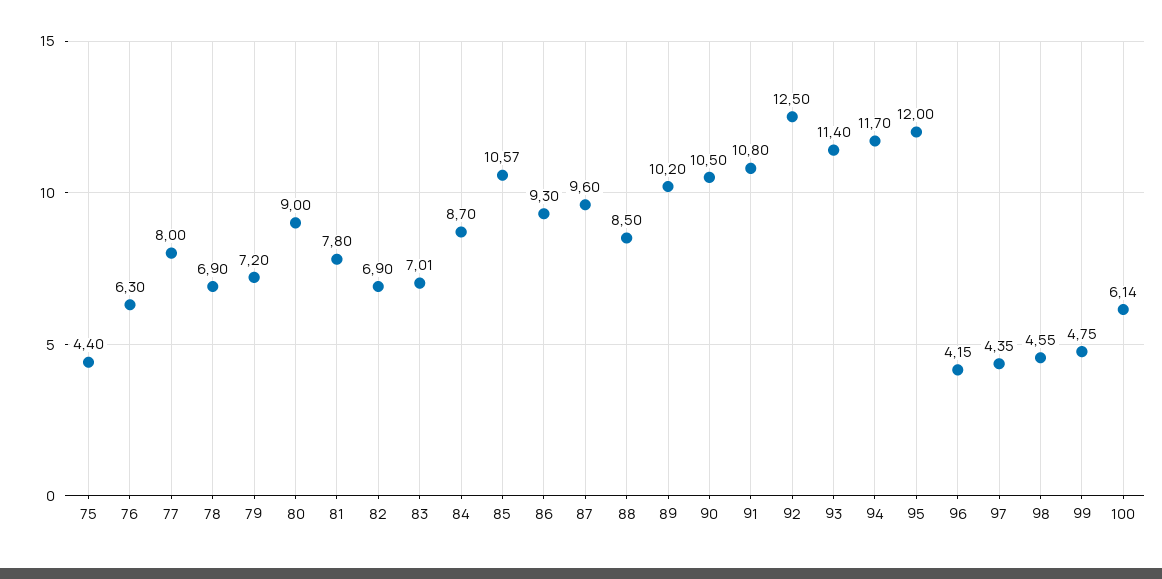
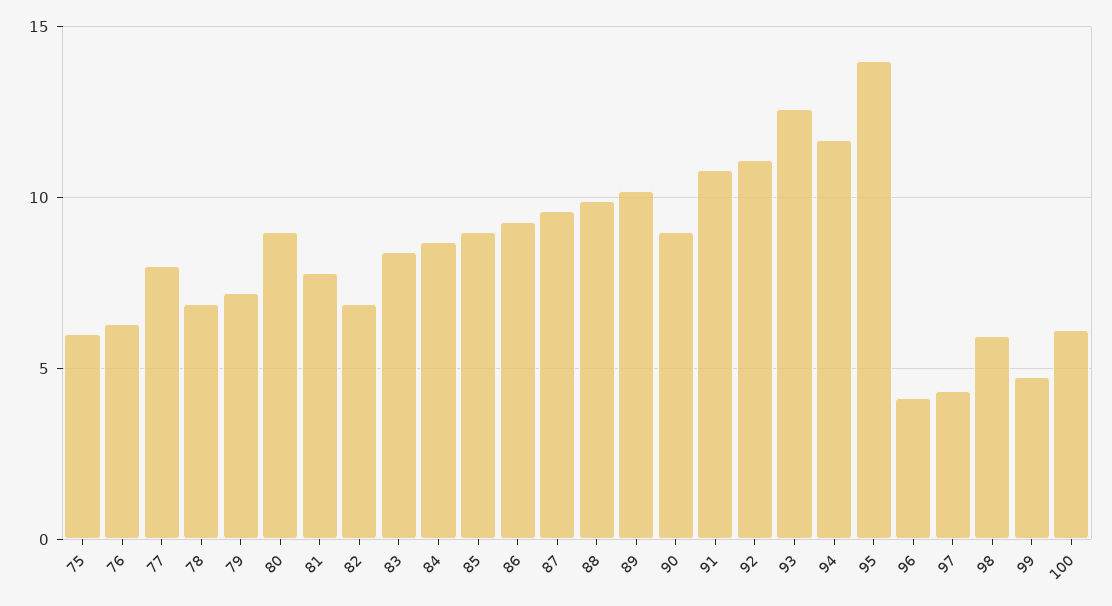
75: 4.4 -> 6
83: 7.01 -> 8.5
85: 10.57 -> 9
88: 8.5 -> 10
90: 10.5 -> 9
92: 12.5 -> 11
93: 11.4 -> 12.5
95: 12 -> 14
98: 4.55 -> 6

